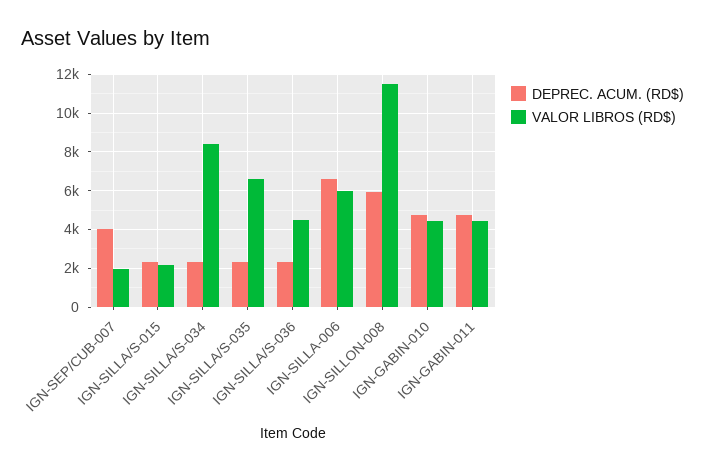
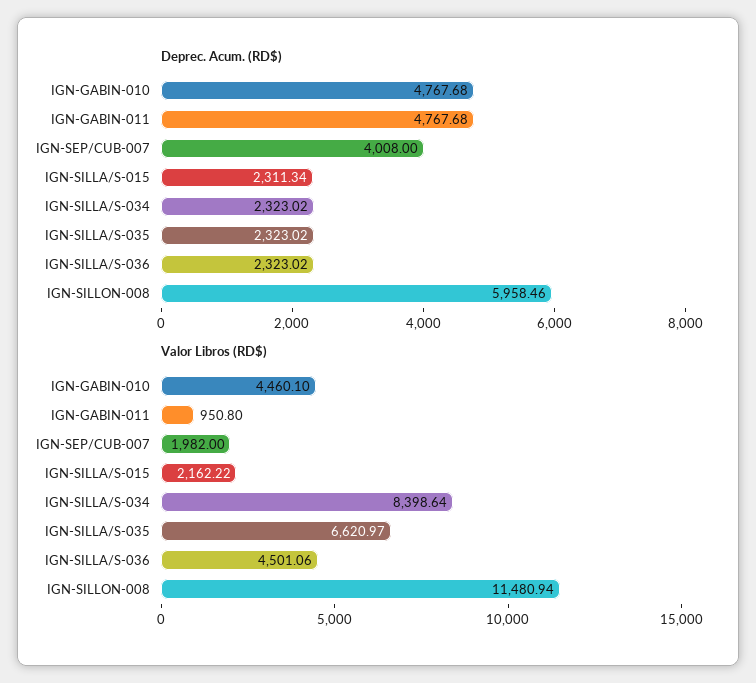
DEPREC. ACUM. (RD$), IGN-SILLA-006: 6500 -> none
VALOR LIBROS (RD$), IGN-SILLA-006: 6000 -> none
VALOR LIBROS (RD$), IGN-GABIN-011: 4500 -> 950.8

